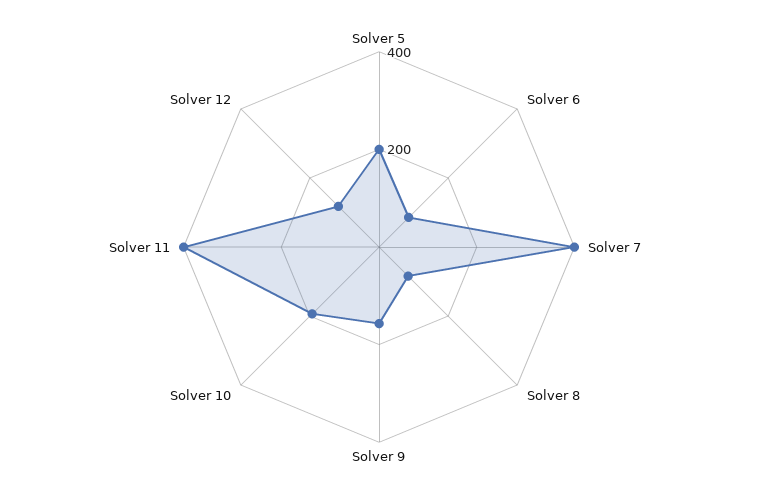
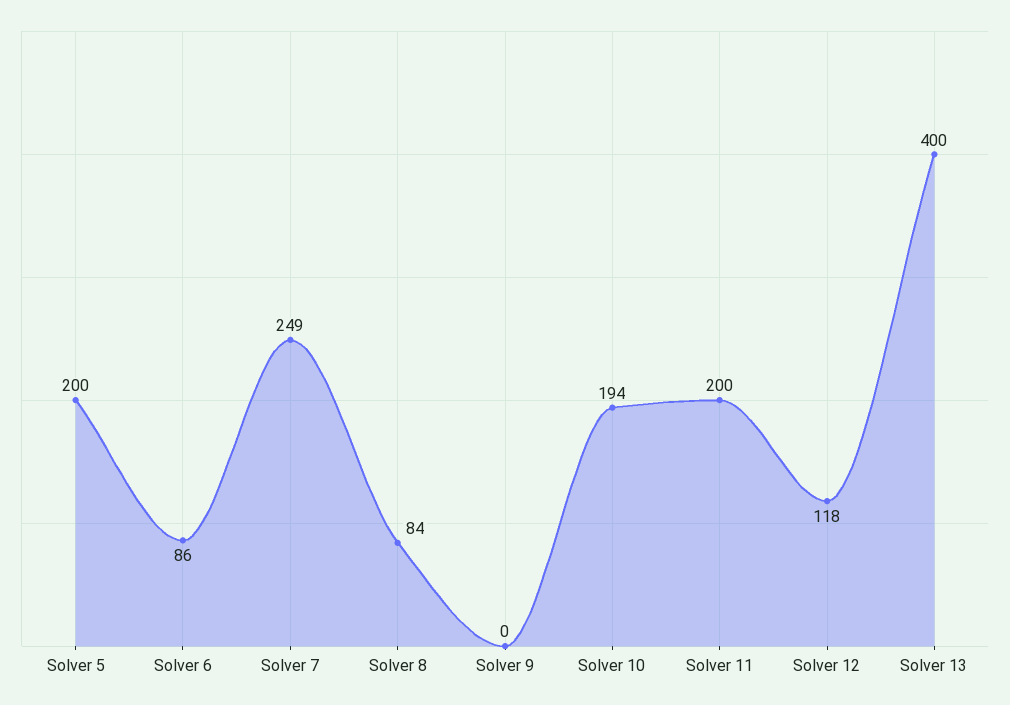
Solver 7: 400 -> 249
Solver 9: 150 -> 0
Solver 11: 400 -> 200
Solver 13: none -> 400

